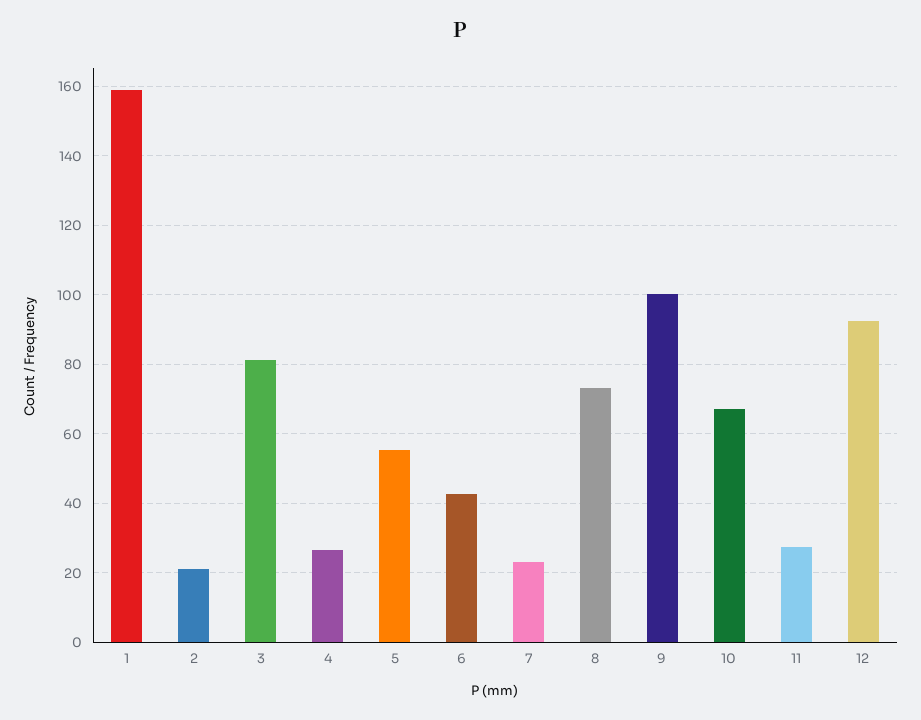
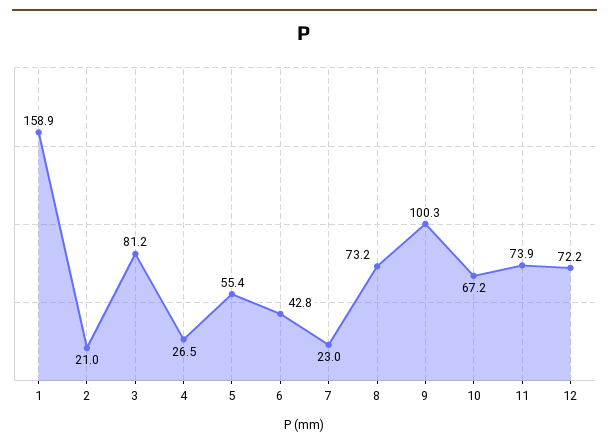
11: 28 -> 73.9
12: 92 -> 72.2

